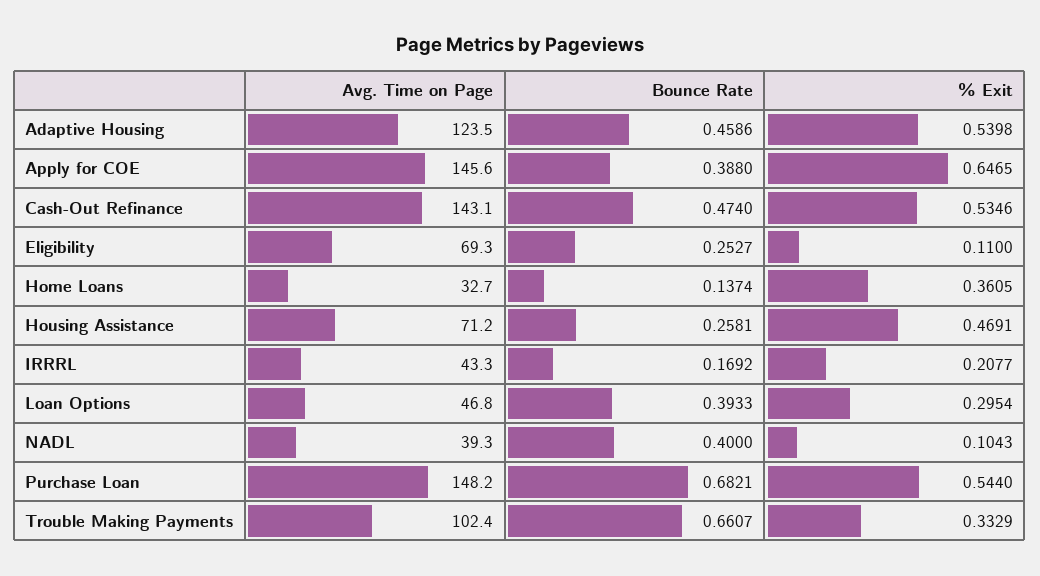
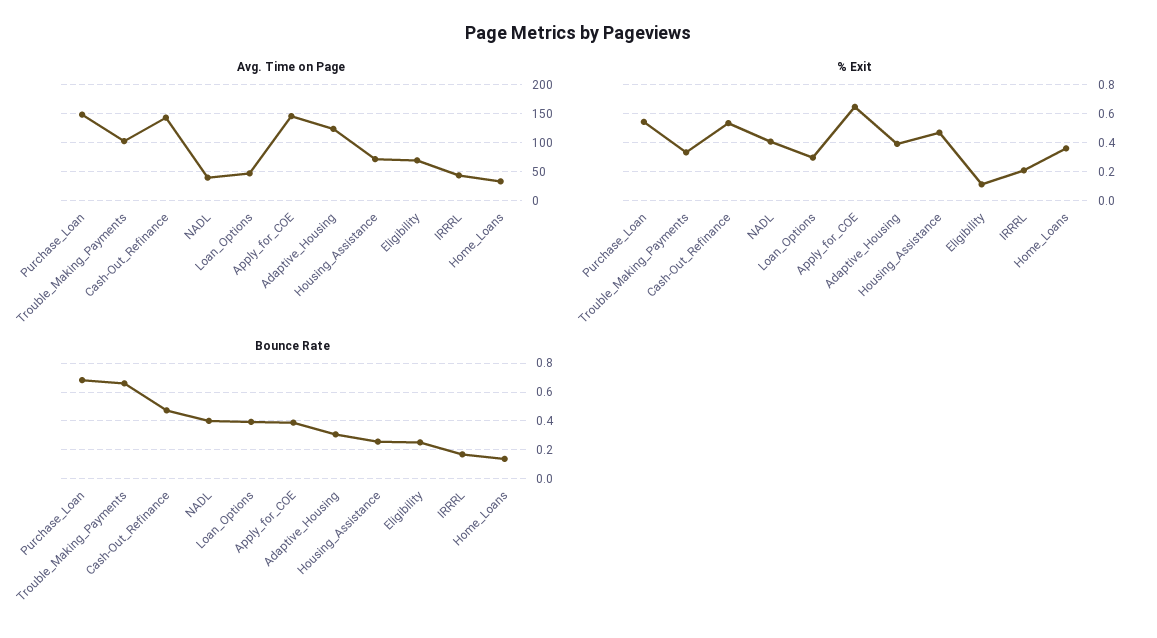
Bounce Rate, Adaptive Housing: 0.4586 -> 0.3
% Exit, Adaptive Housing: 0.5398 -> 0.4
% Exit, NADL: 0.1043 -> 0.4

